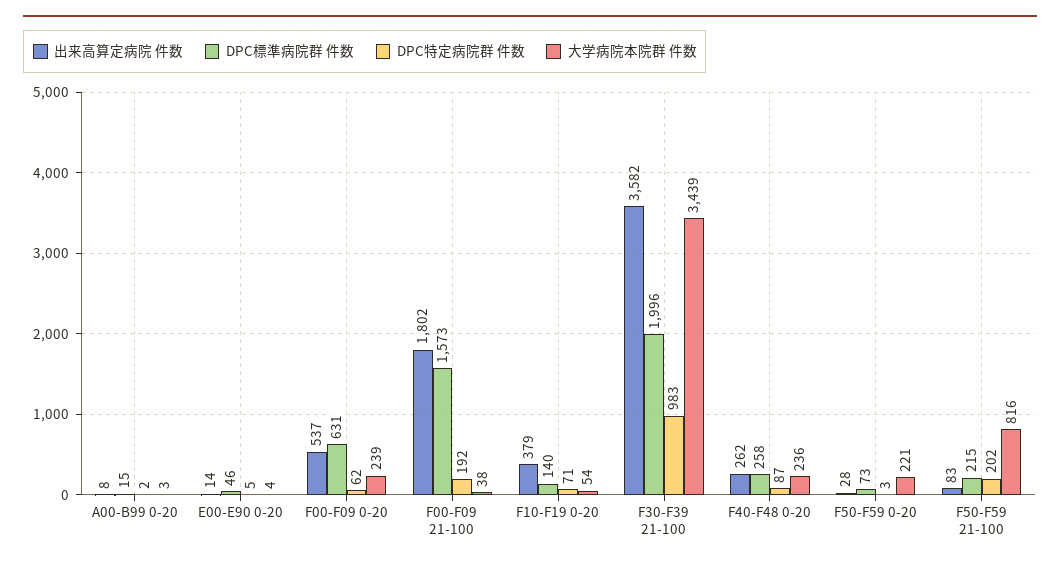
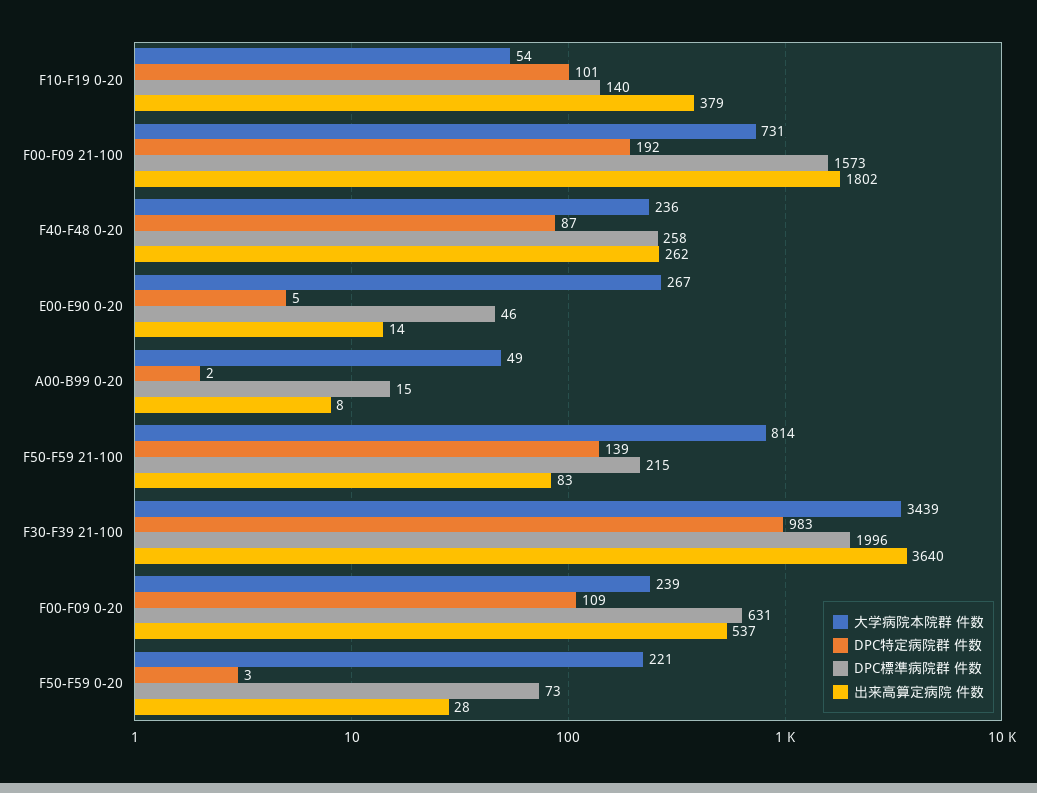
大学病院本院群 件数, A00-B99 0-20: 3 -> 49
大学病院本院群 件数, E00-E90 0-20: 4 -> 267
DPC特定病院群 件数, F00-F09 0-20: 62 -> 109
大学病院本院群 件数, F00-F09 21-100: 38 -> 731
DPC特定病院群 件数, F10-F19 0-20: 71 -> 101
出来高算定病院 件数, F30-F39 21-100: 3582 -> 3640
DPC特定病院群 件数, F50-F59 21-100: 202 -> 139
大学病院本院群 件数, F50-F59 21-100: 816 -> 814

